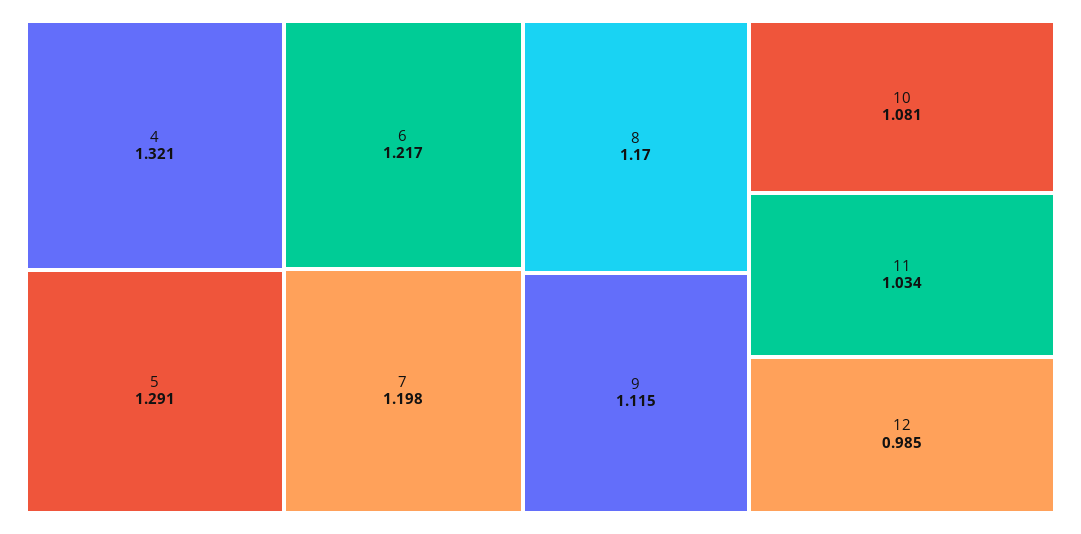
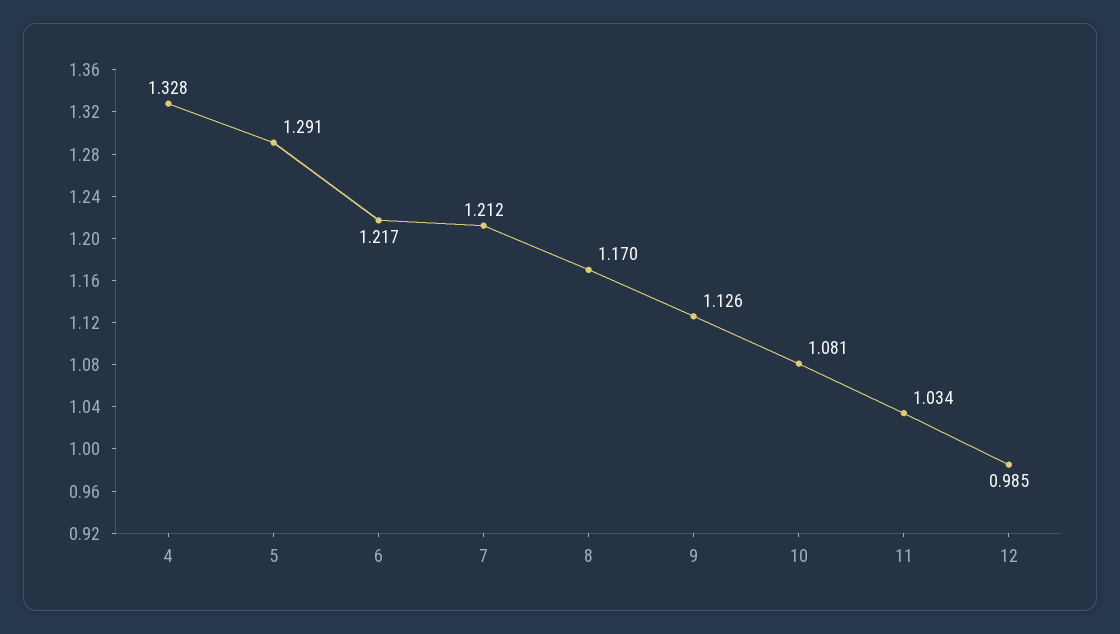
4: 1.321 -> 1.328
7: 1.198 -> 1.212
9: 1.115 -> 1.126

